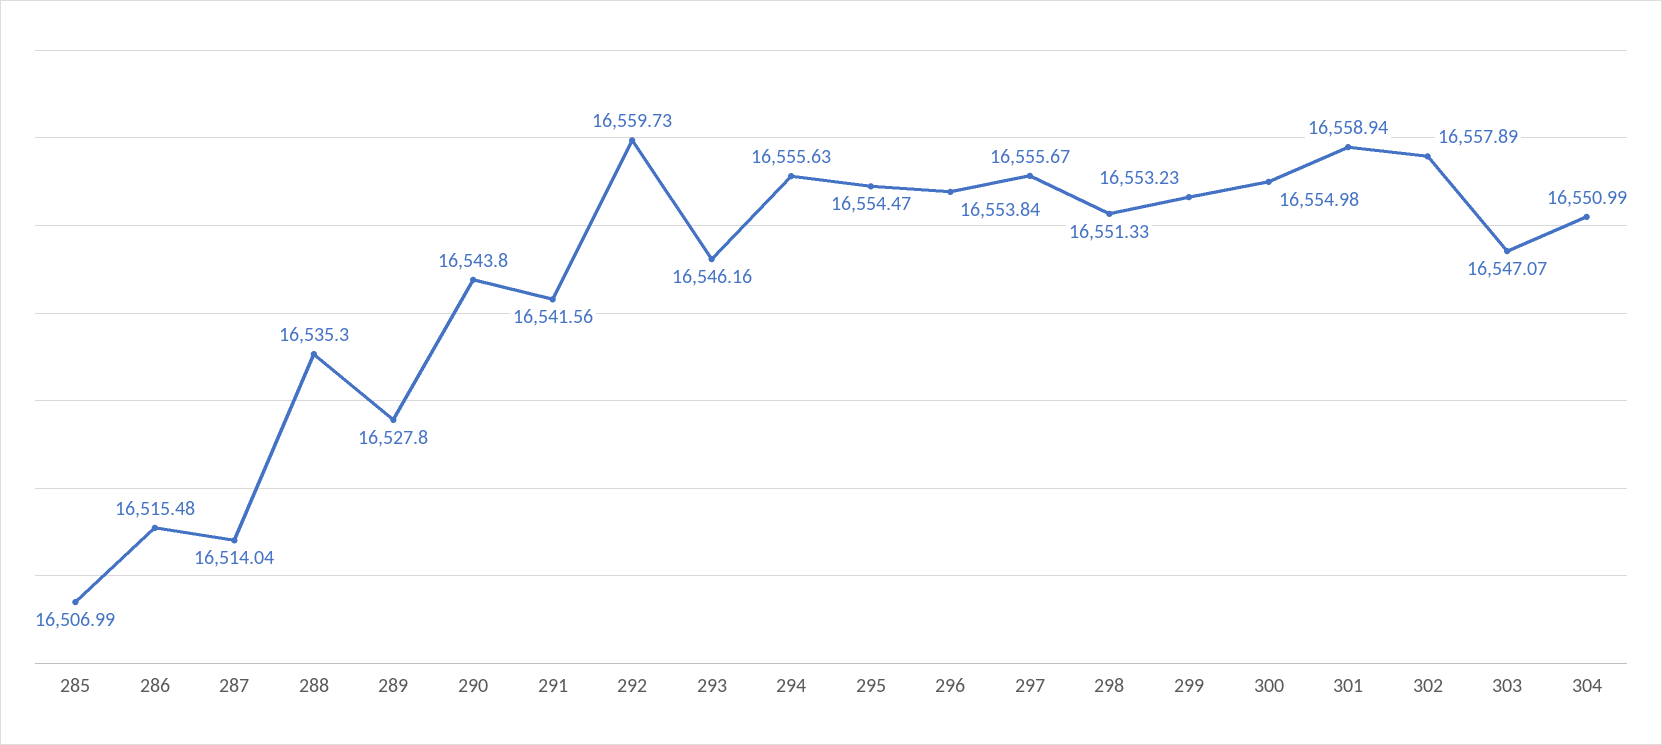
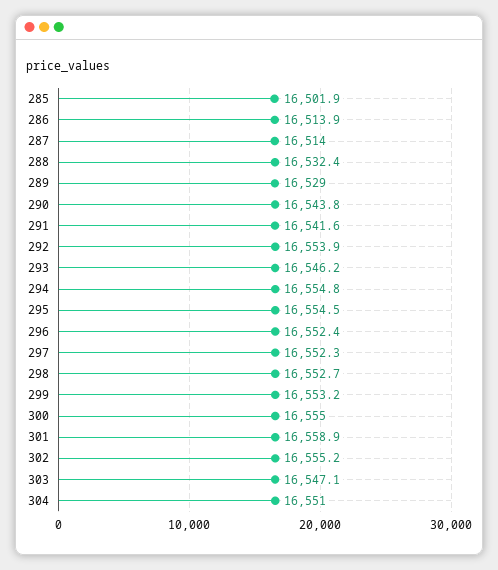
285: 16506.99 -> 16501.9
286: 16515.48 -> 16513.9
288: 16535.3 -> 16532.4
289: 16527.8 -> 16529
292: 16559.73 -> 16553.9
294: 16555.63 -> 16554.8
296: 16553.84 -> 16552.4
297: 16555.67 -> 16552.3
298: 16551.33 -> 16552.7
302: 16557.89 -> 16555.2

